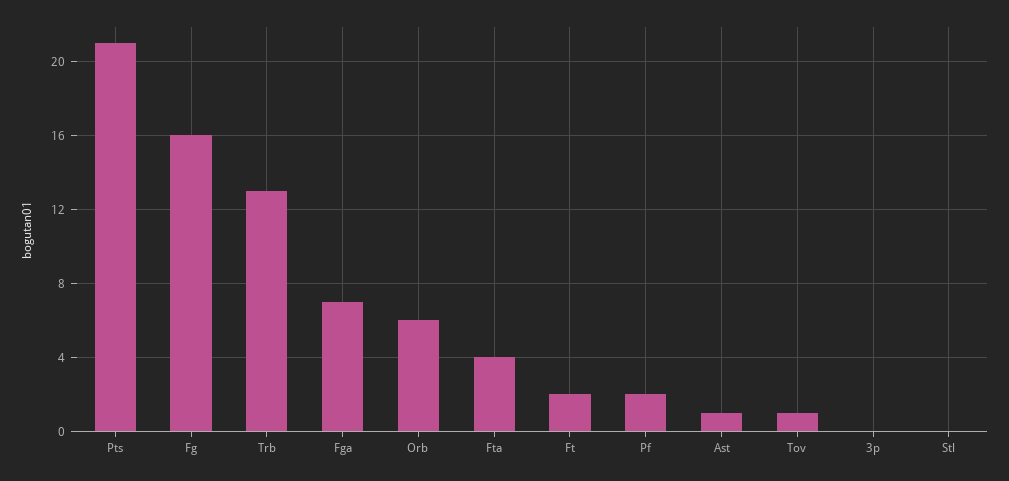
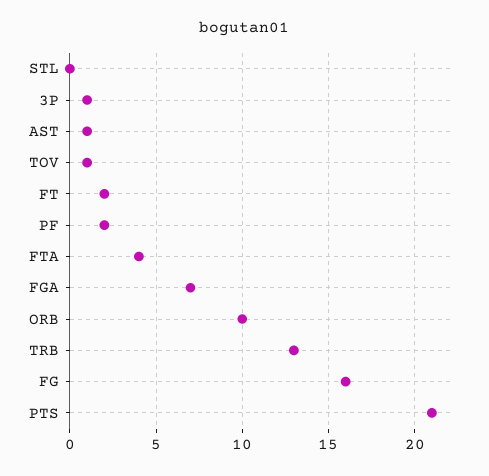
Orb: 6 -> 10
3p: 0 -> 1

